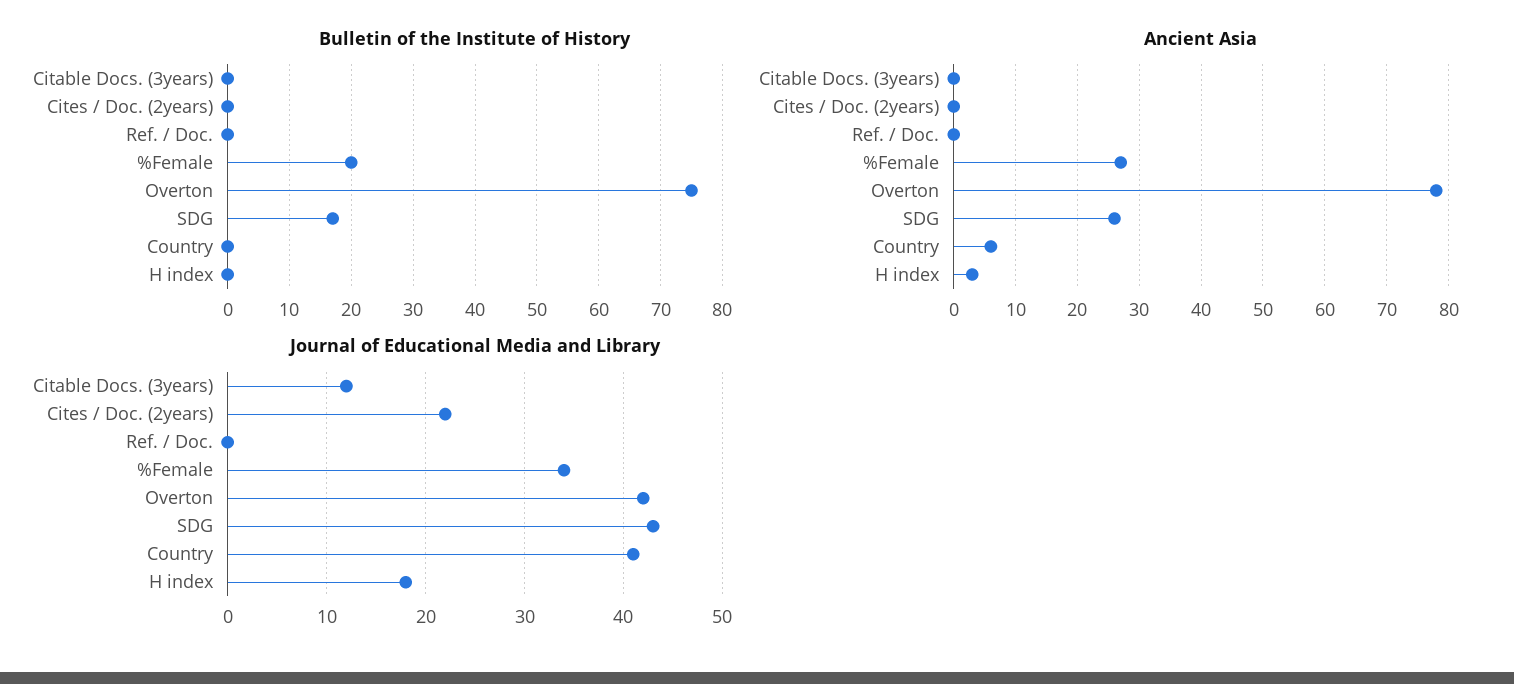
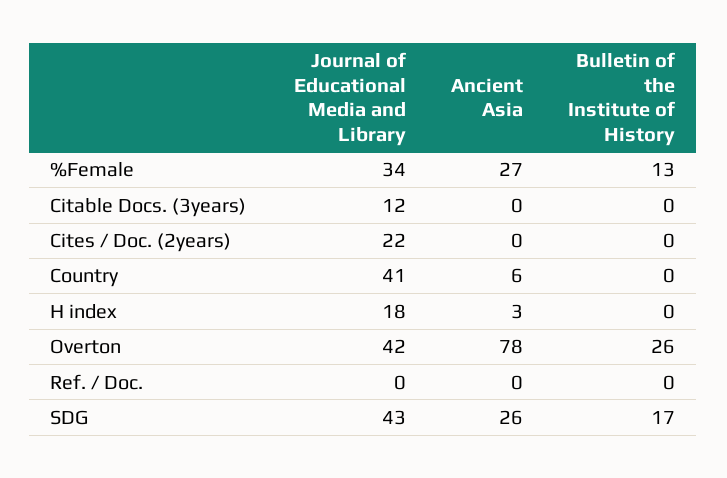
Bulletin of the Institute of History, %Female: 20 -> 13
Bulletin of the Institute of History, Overton: 75 -> 26

